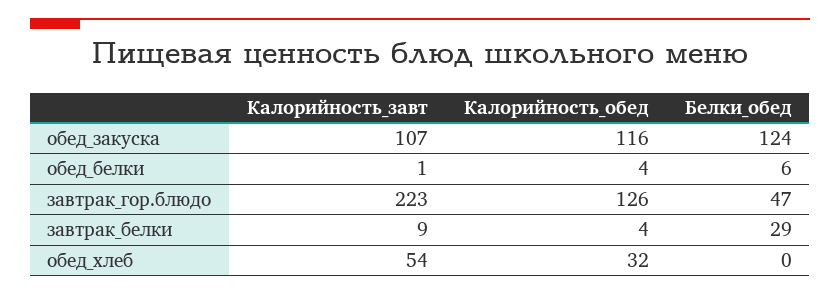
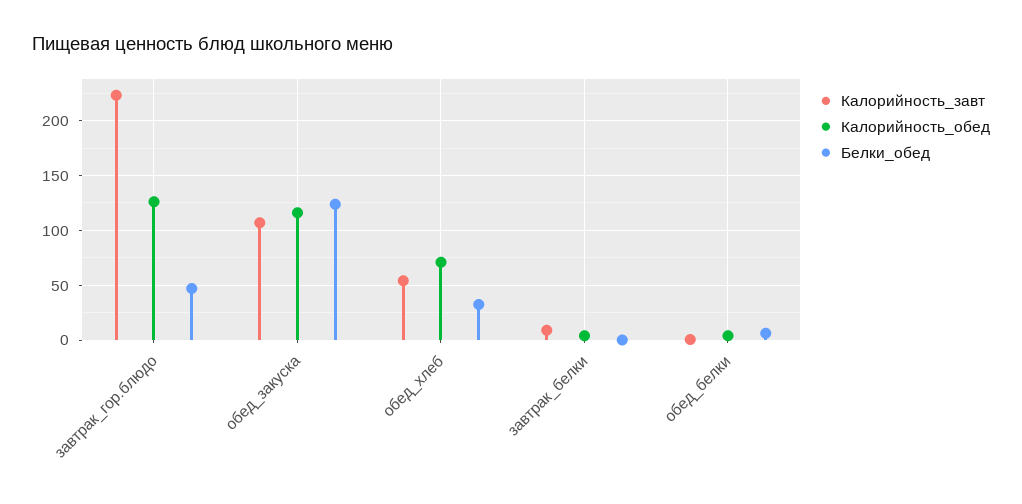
Белки_обед, завтрак_белки: 29 -> 0
Калорийность_обед, обед_хлеб: 32 -> 70
Белки_обед, обед_хлеб: 0 -> 30

